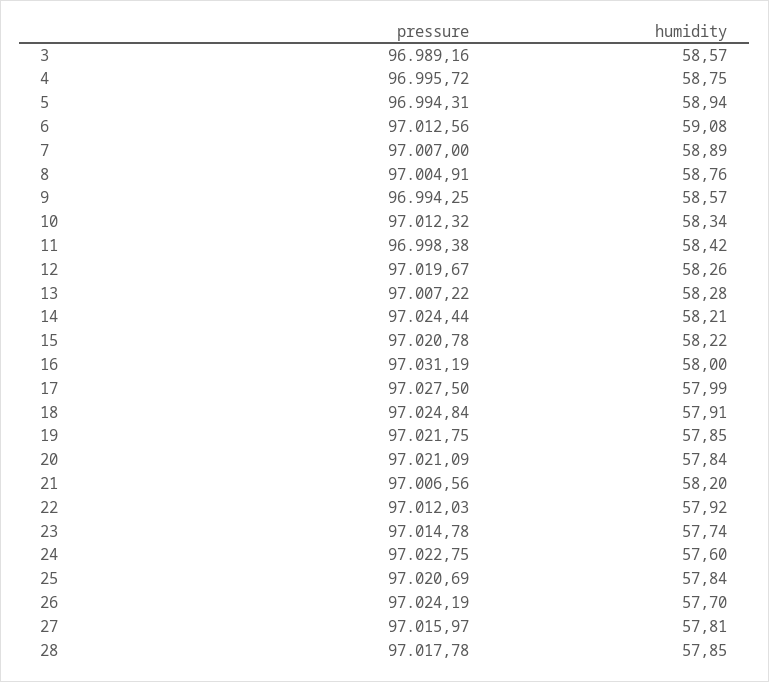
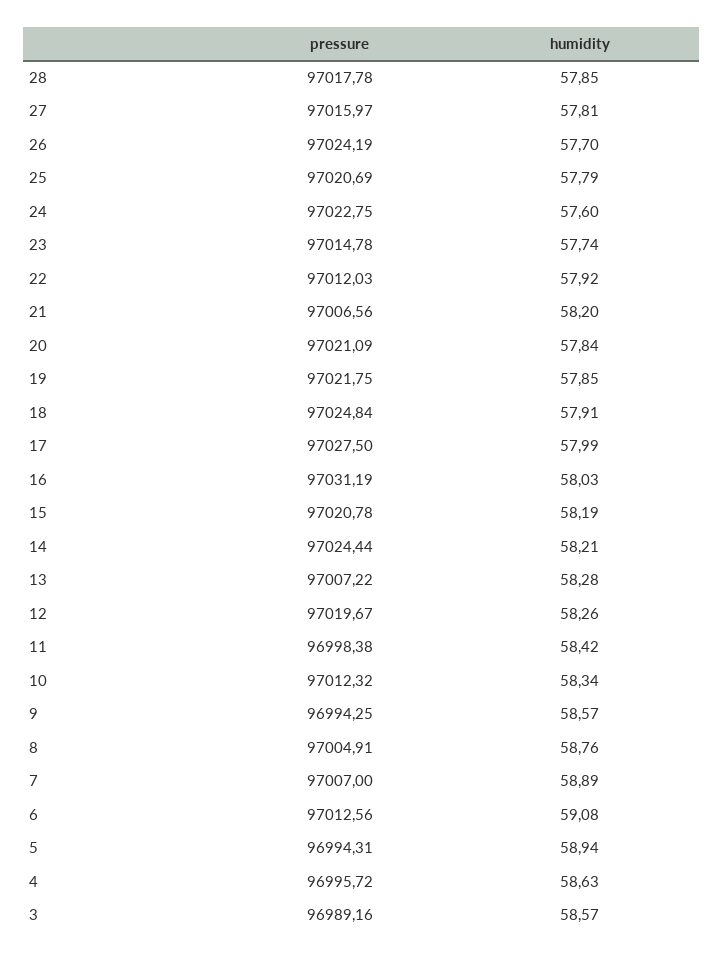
humidity, 4: 58.75 -> 58.63
humidity, 15: 58.22 -> 58.19
humidity, 16: 58 -> 58.03
humidity, 25: 57.84 -> 57.79

